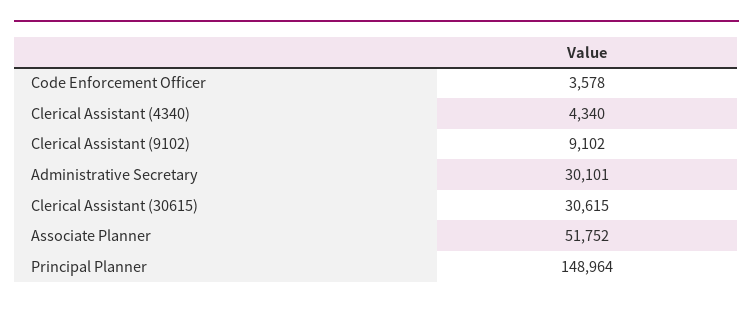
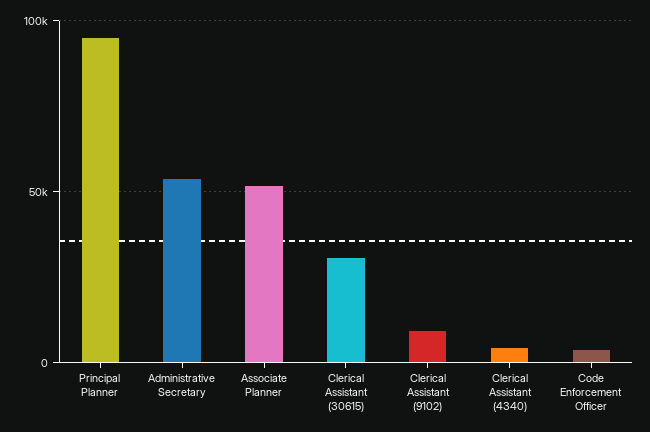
Administrative Secretary: 30101 -> 55000
Principal Planner: 148964 -> 95000

